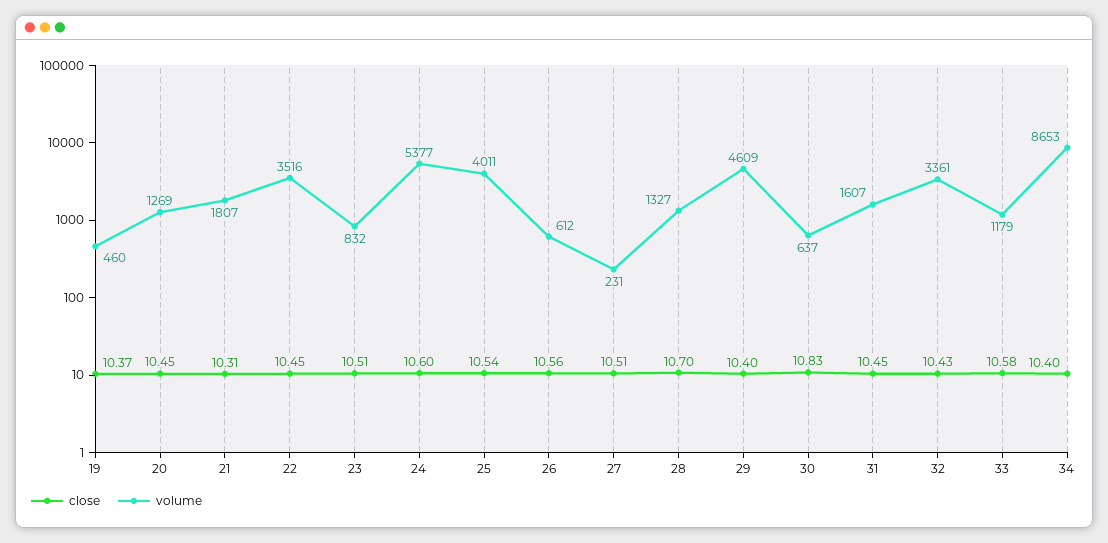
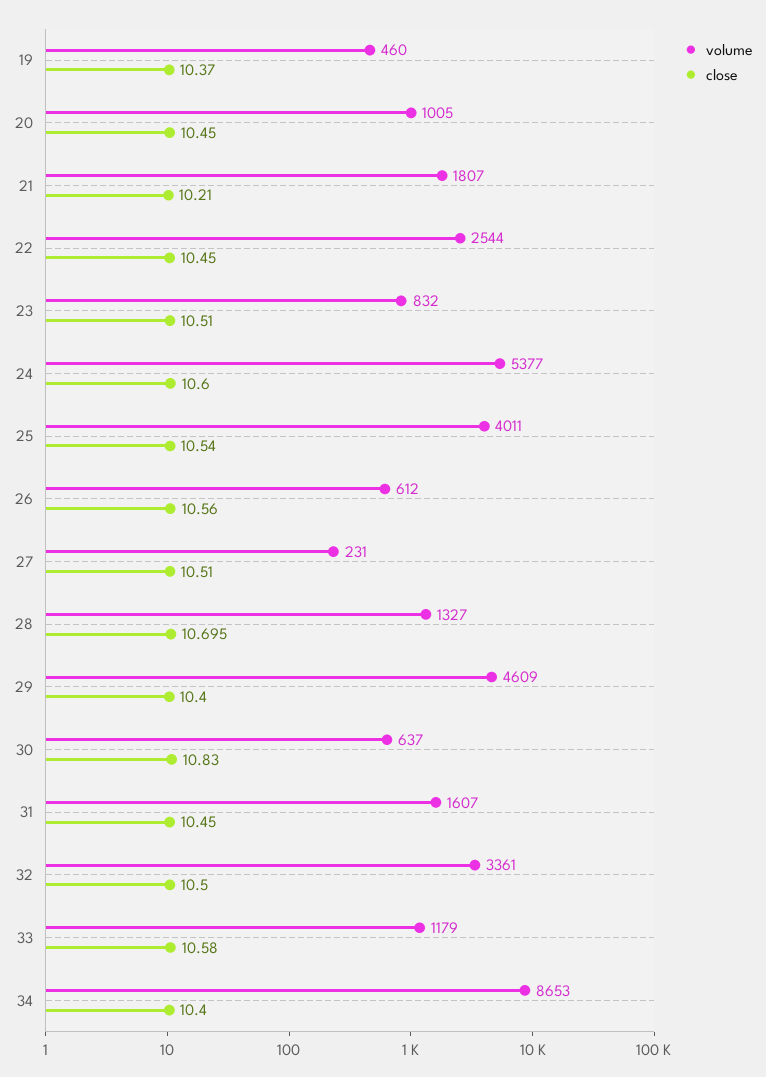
volume, 20: 1269 -> 1005
close, 21: 10.31 -> 10.21
volume, 22: 3516 -> 2544
close, 32: 10.43 -> 10.5

